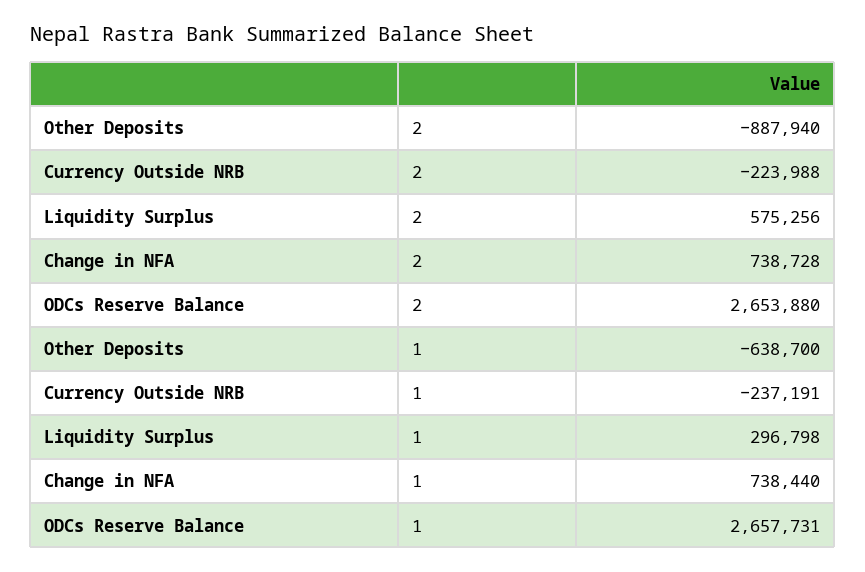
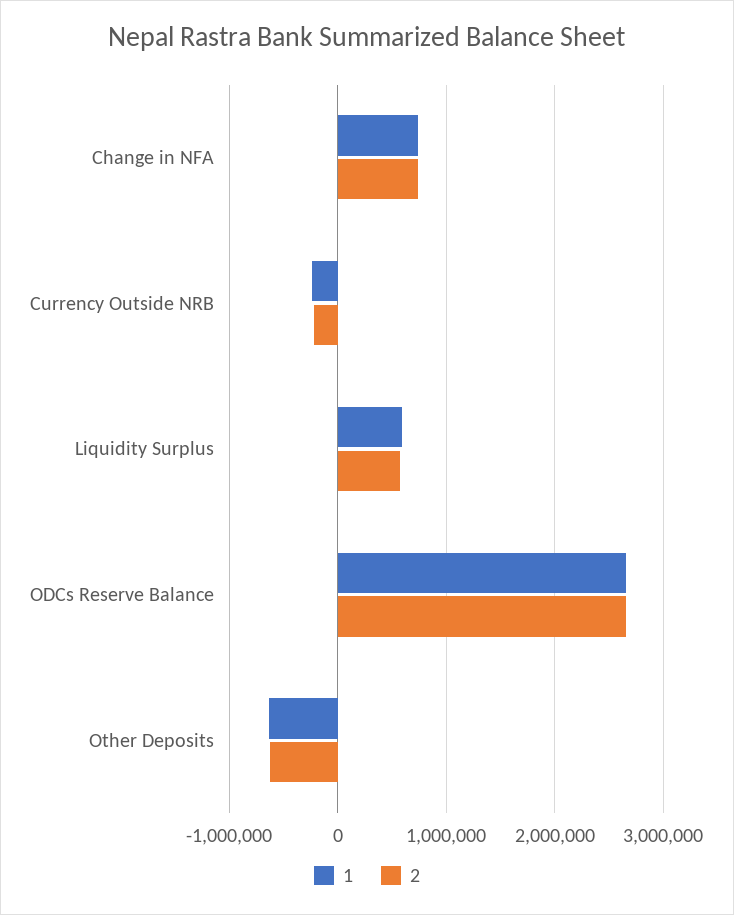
2, Other Deposits: -887940 -> -600000
1, Liquidity Surplus: 296798 -> 600000

